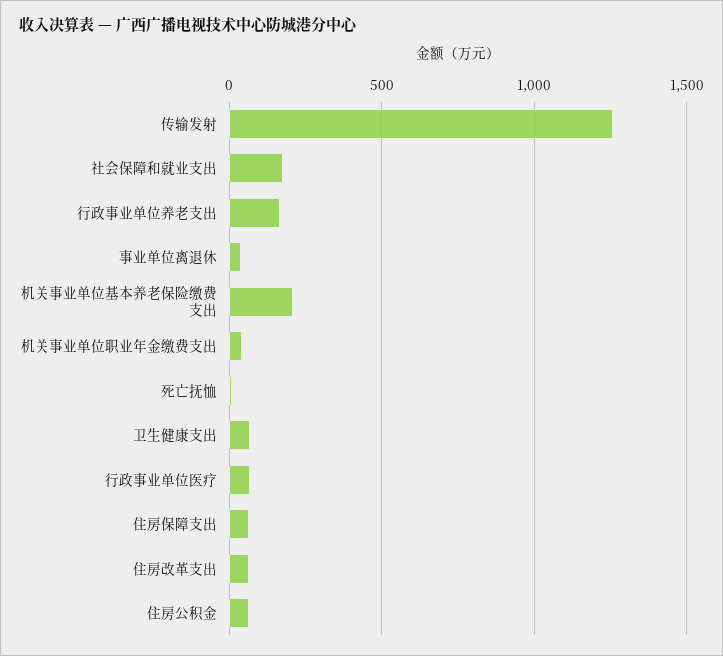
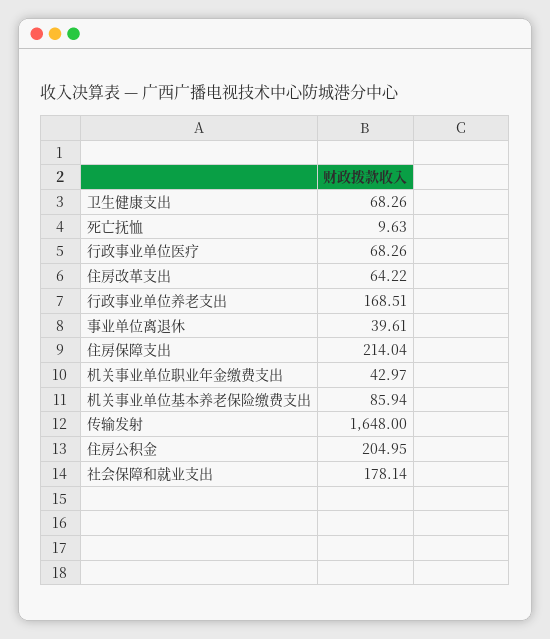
传输发射: 1250 -> 1648
机关事业单位基本养老保险缴费支出: 200 -> 85.94
住房保障支出: 50 -> 214.04
住房公积金: 50 -> 204.95

